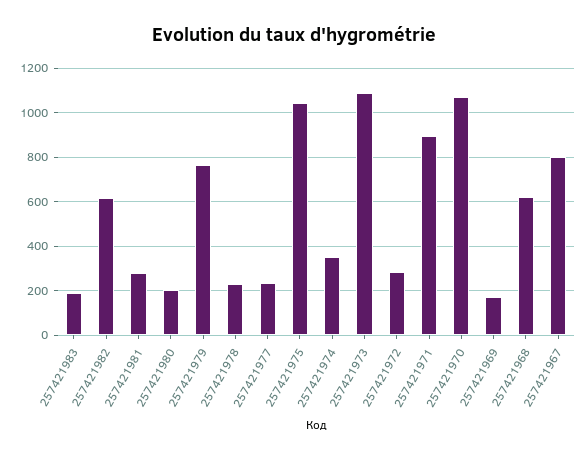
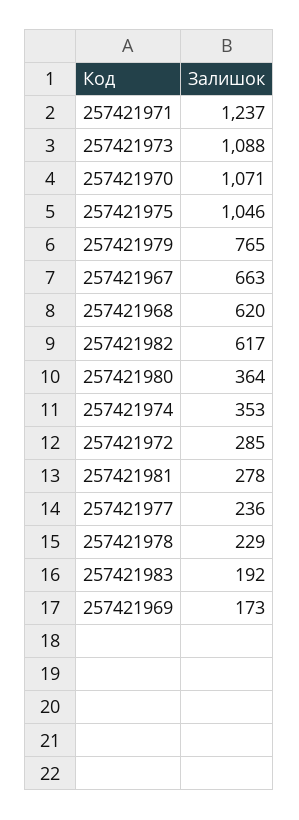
257421980: 200 -> 364
257421971: 900 -> 1237
257421967: 800 -> 663

